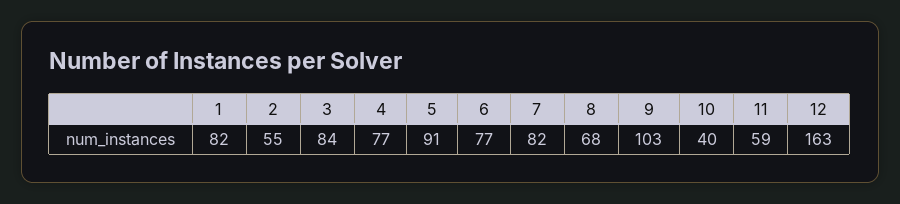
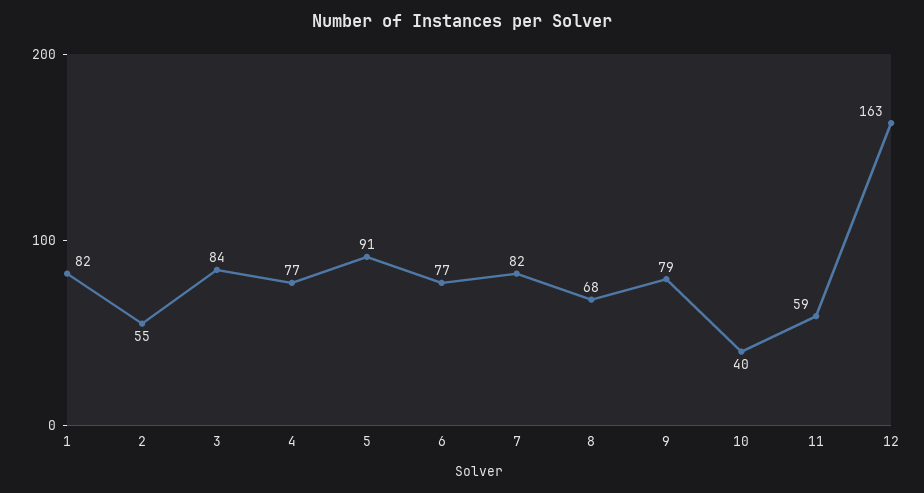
9: 103 -> 79

